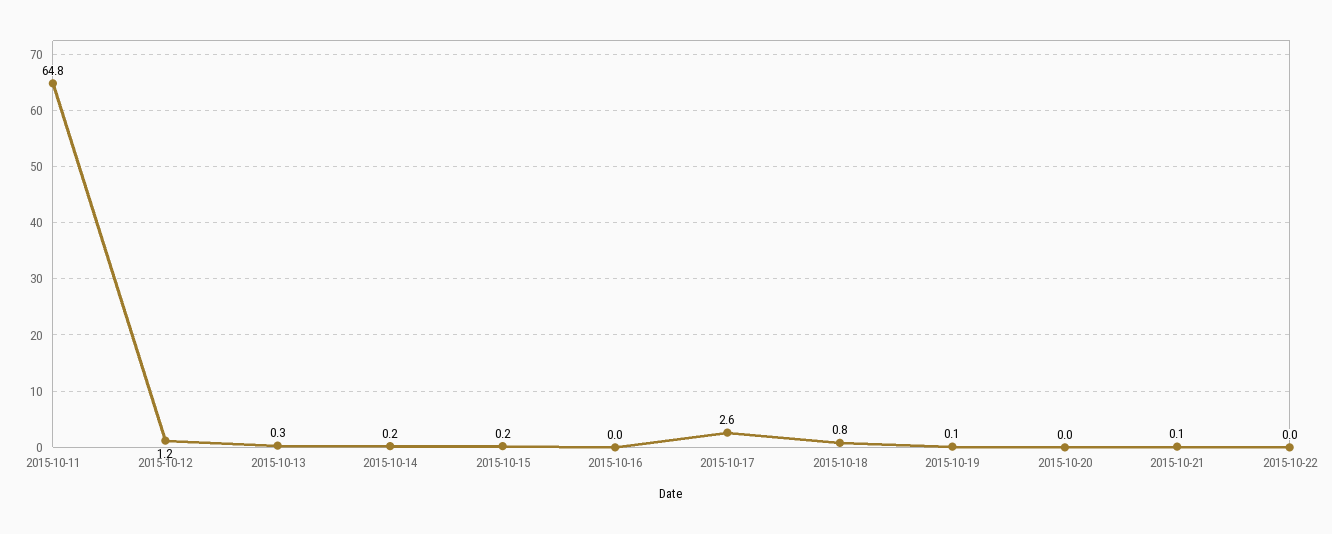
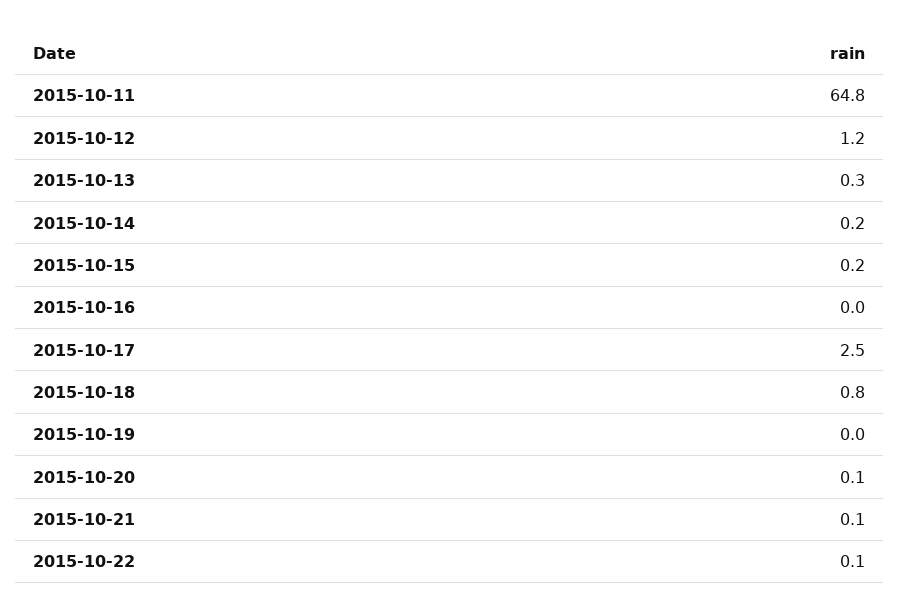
2015-10-17: 2.6 -> 2.5
2015-10-19: 0.1 -> 0
2015-10-20: 0 -> 0.1
2015-10-22: 0 -> 0.1

